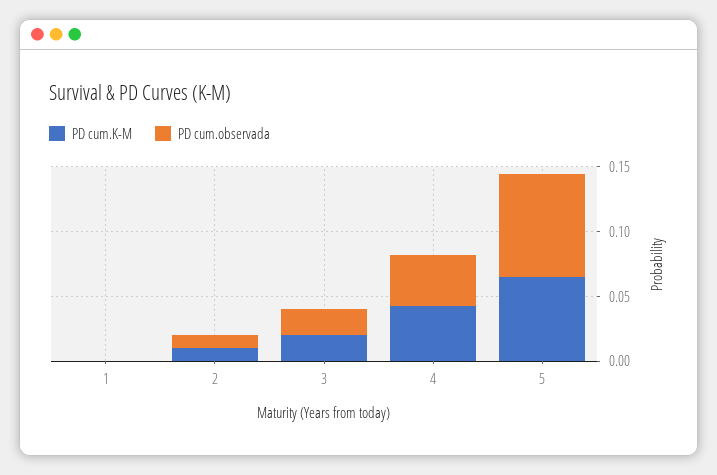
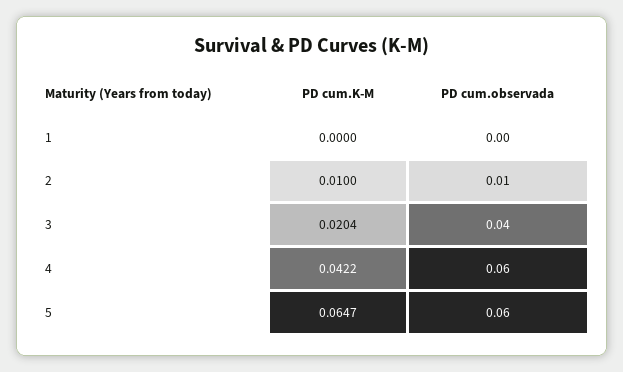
PD cum.observada, 3: 0.02 -> 0.04
PD cum.observada, 4: 0.04 -> 0.06
PD cum.observada, 5: 0.08 -> 0.06

